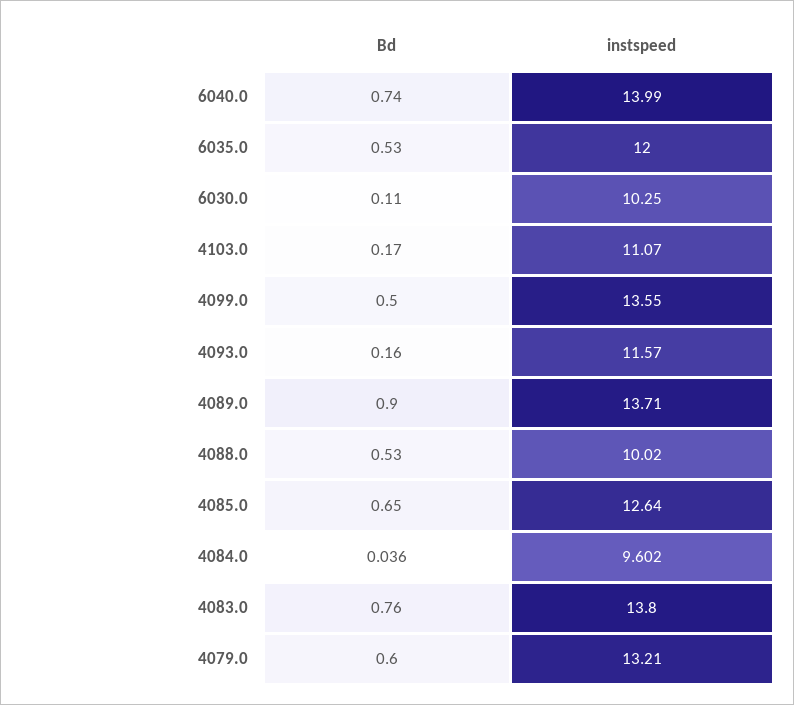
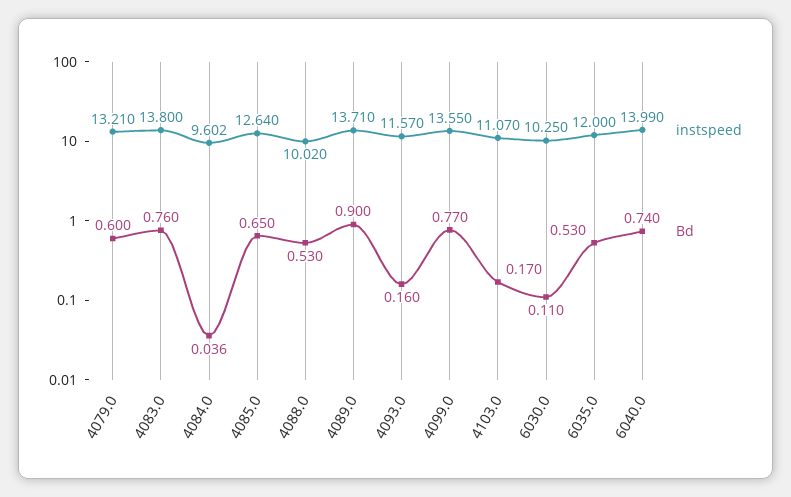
Bd, 4099.0: 0.5 -> 0.77

